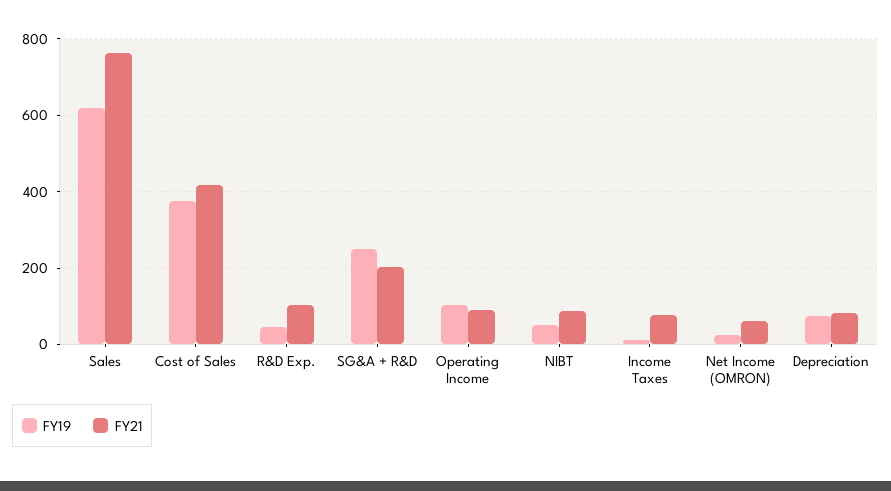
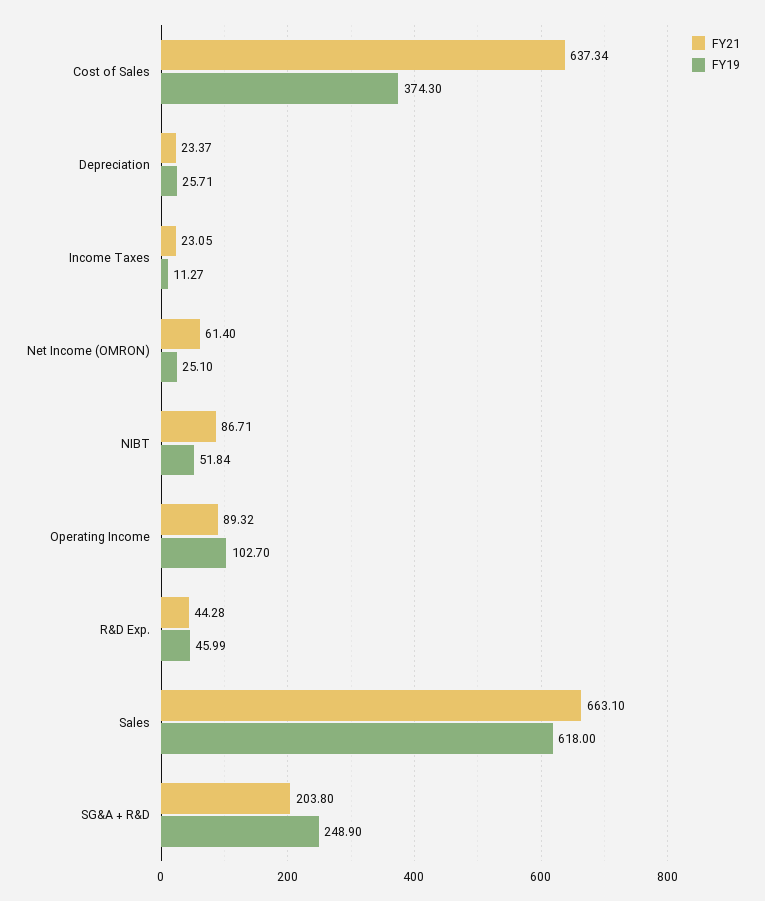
FY21, Sales: 760 -> 663.1
FY21, Cost of Sales: 420 -> 637.34
FY21, R&D Exp.: 100 -> 44.28
FY21, Income Taxes: 80 -> 23.05
FY19, Depreciation: 80 -> 25.71
FY21, Depreciation: 80 -> 23.37

